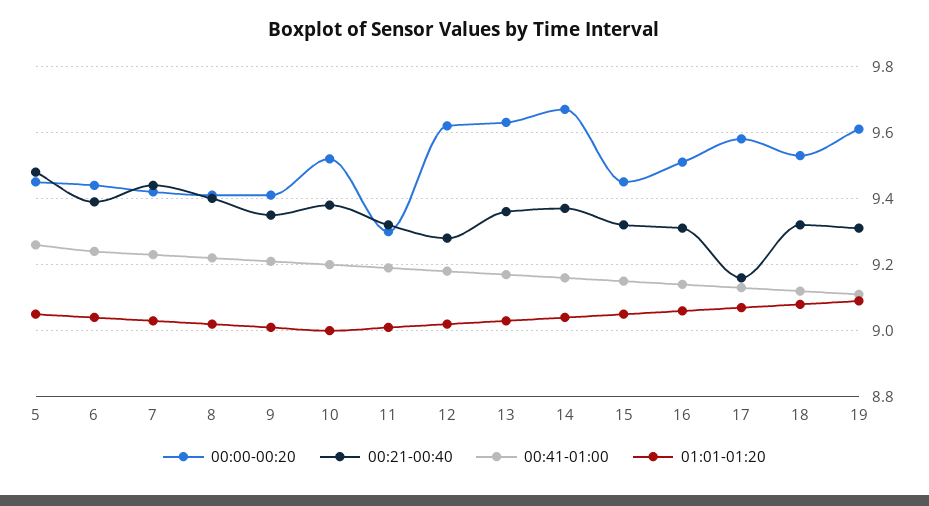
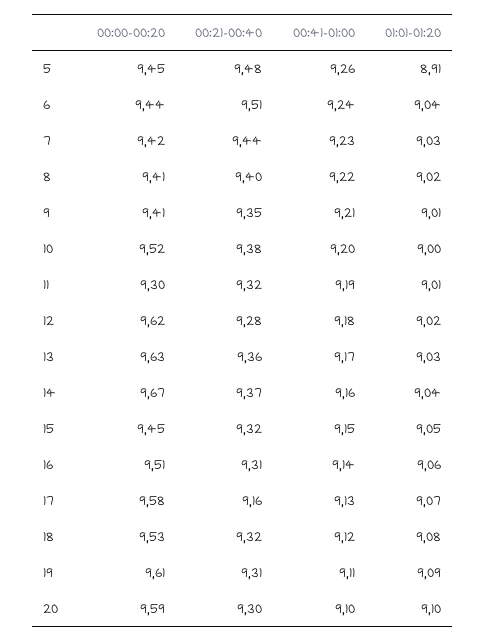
01:01-01:20, 5: 9.05 -> 8.91
00:21-00:40, 6: 9.4 -> 9.51
00:00-00:20, 20: none -> 9.59
00:21-00:40, 20: none -> 9.3
00:41-01:00, 20: none -> 9.1
01:01-01:20, 20: none -> 9.1

